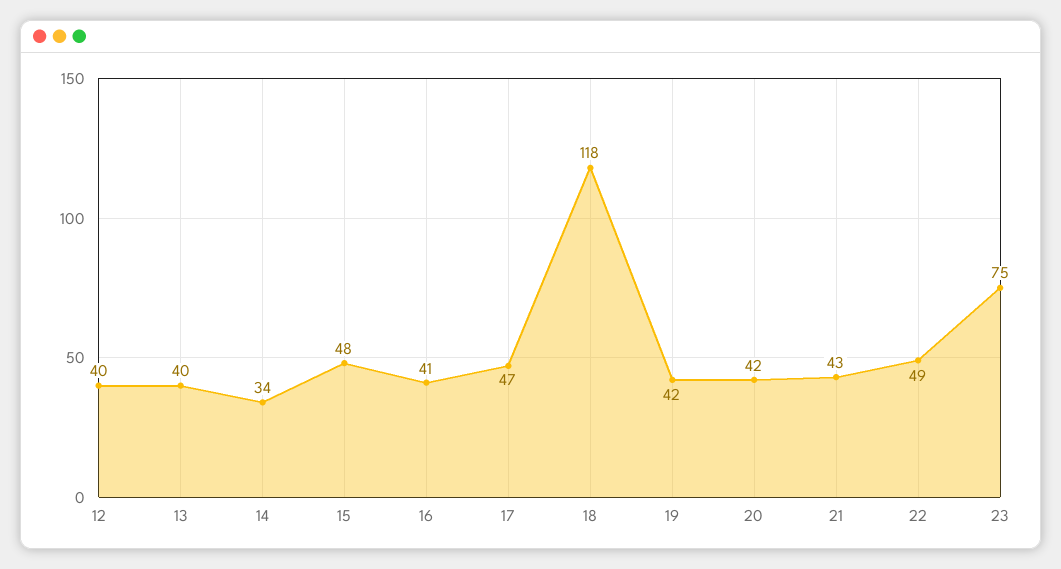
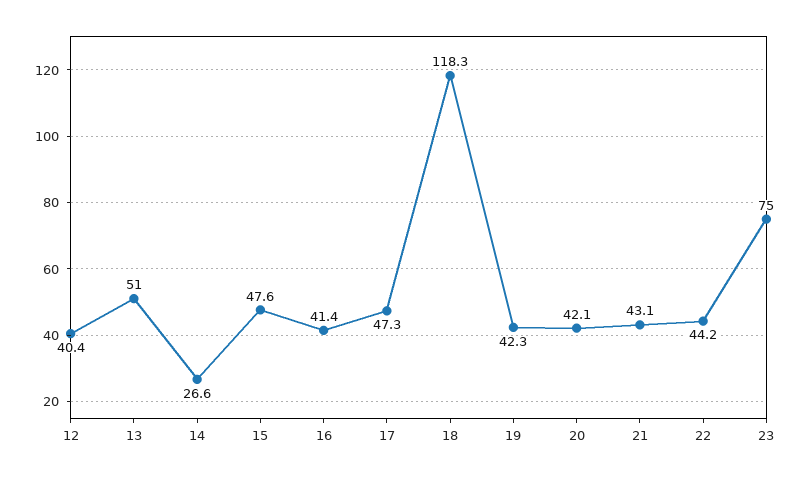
13: 40 -> 51
14: 34 -> 26.6
22: 49 -> 44.2

